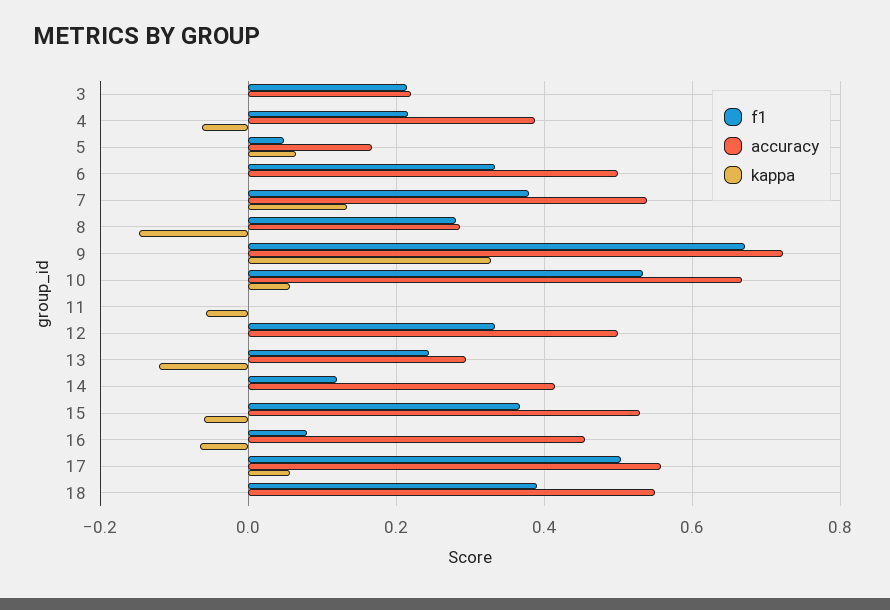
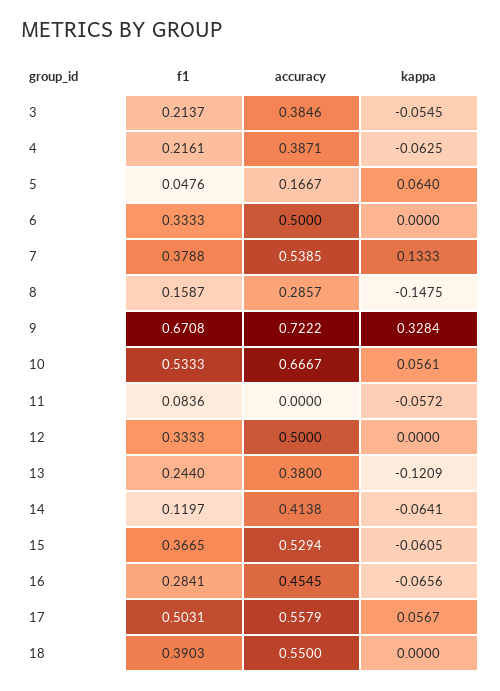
accuracy, 3: 0.22 -> 0.3846
kappa, 3: 0 -> -0.0545
f1, 8: 0.28 -> 0.1587
f1, 11: 0 -> 0.0836
accuracy, 13: 0.3 -> 0.38
kappa, 14: 0 -> -0.0641
f1, 16: 0.08 -> 0.2841

